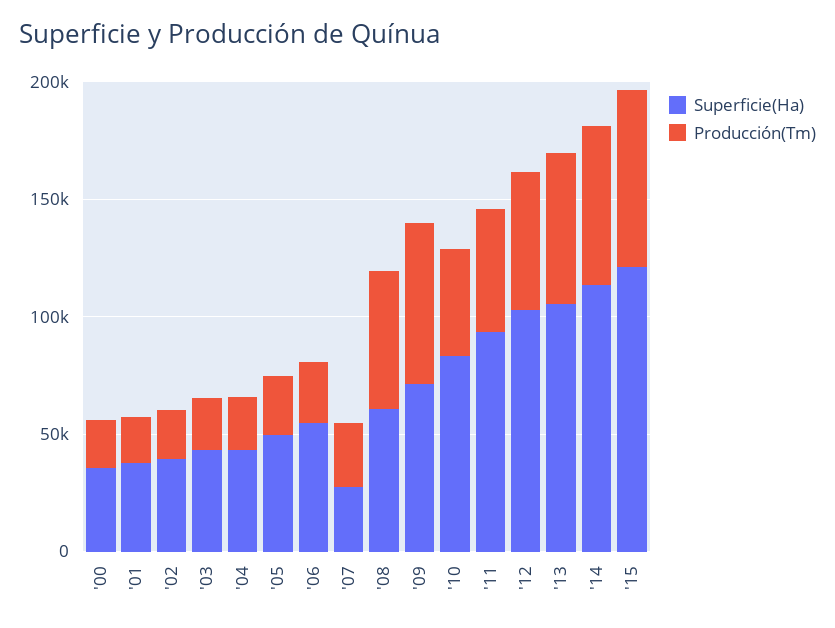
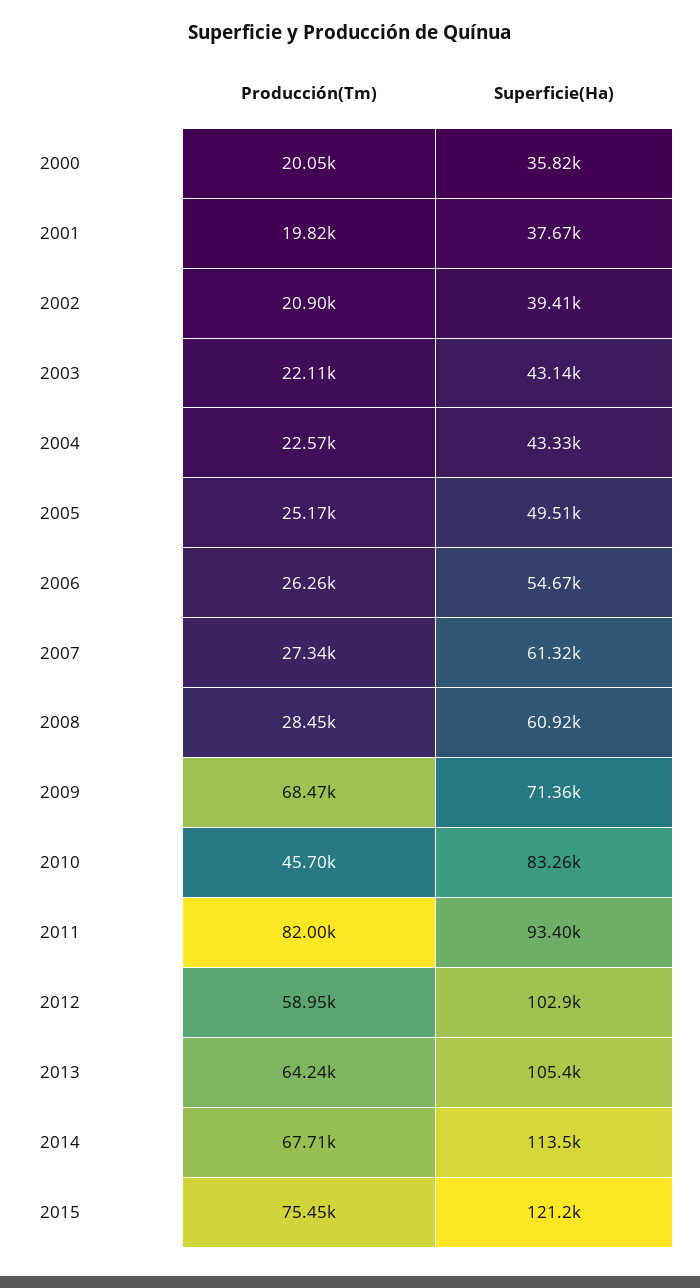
Superficie(Ha), '07: 30000 -> 61320
Producción(Tm), '08: 60000 -> 28450
Producción(Tm), '11: 50000 -> 82000

